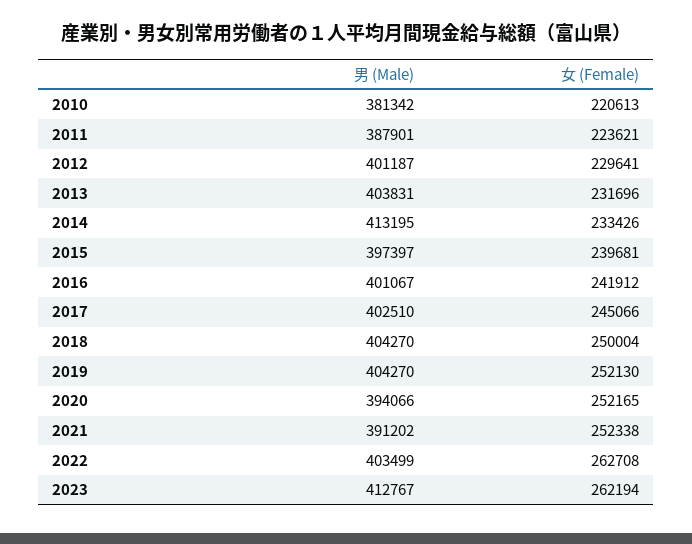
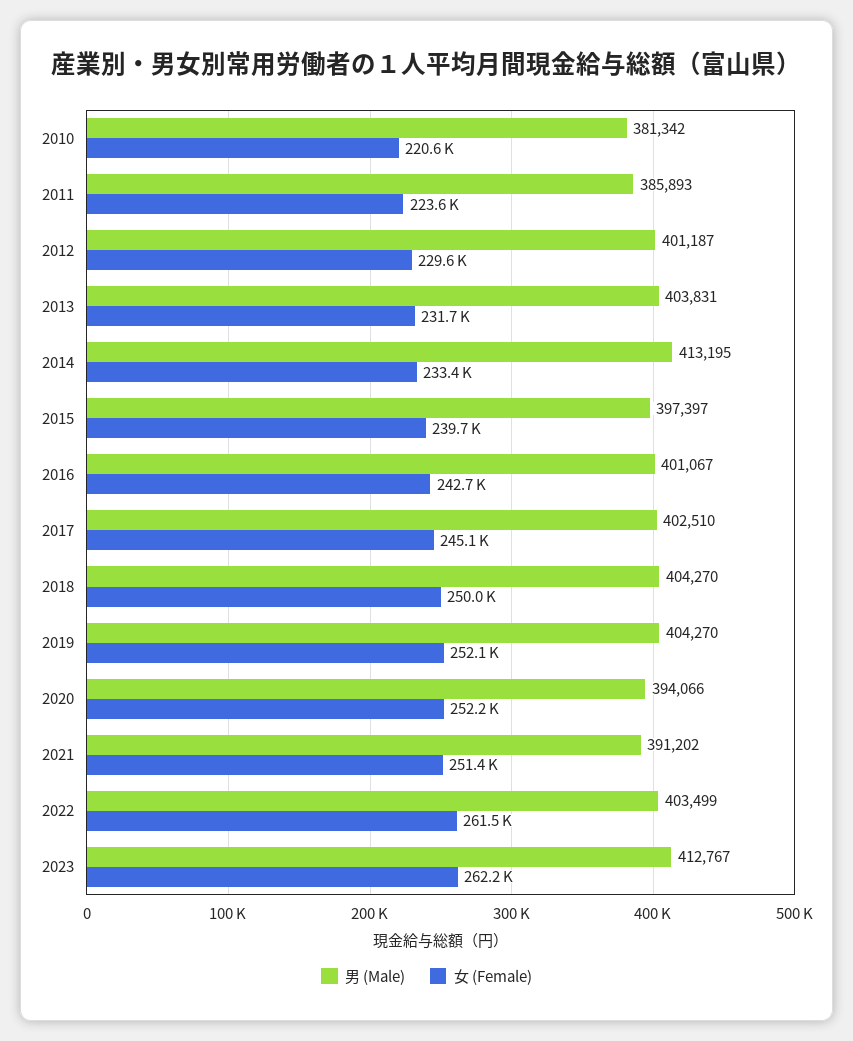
男 (Male), 2011: 387901 -> 385893
女 (Female), 2016: 241912 -> 242700
女 (Female), 2021: 252338 -> 251400
女 (Female), 2022: 262708 -> 261500

